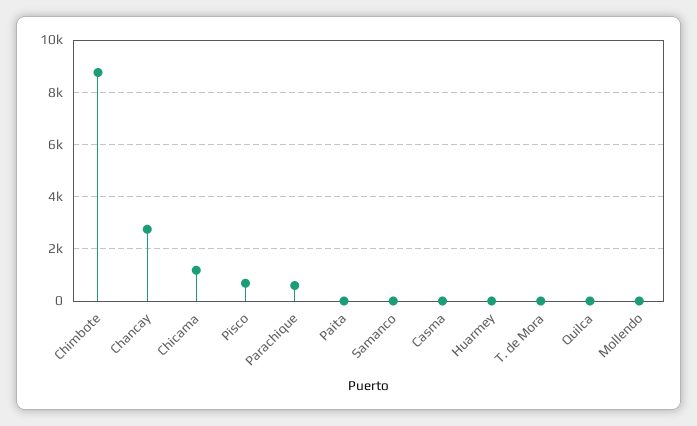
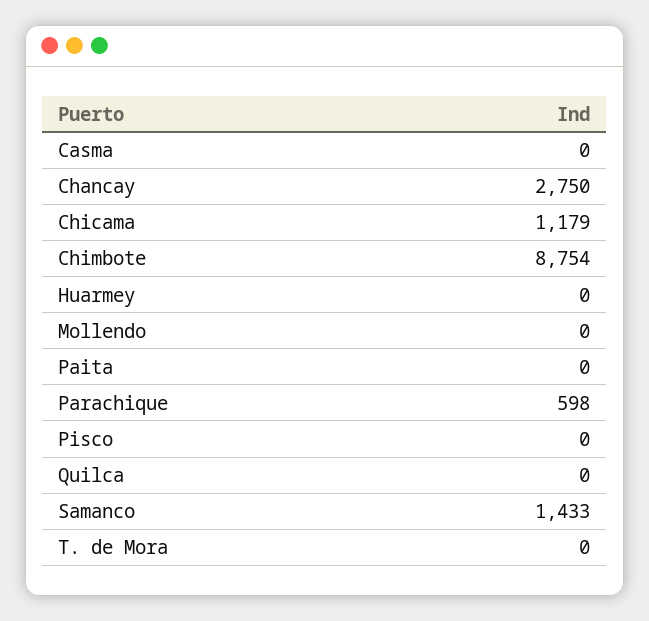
Pisco: 750 -> 0
Samanco: 0 -> 1433

